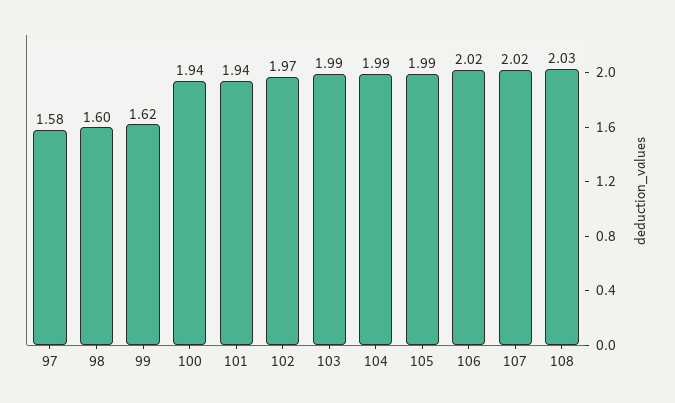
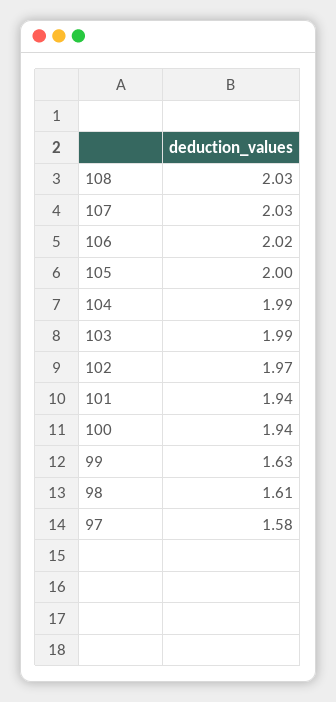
98: 1.6 -> 1.61
99: 1.62 -> 1.63
105: 1.99 -> 2
107: 2.02 -> 2.03

